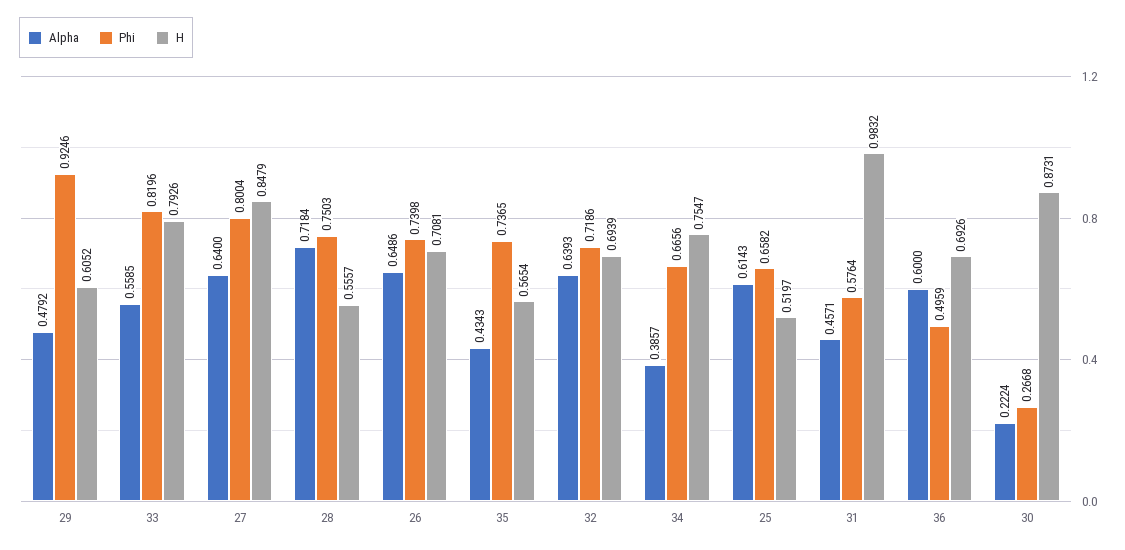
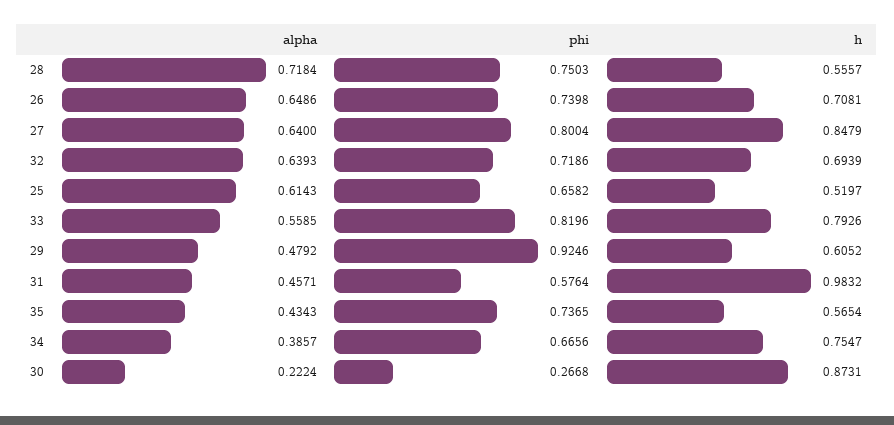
Alpha, 36: 0.6 -> none
Phi, 36: 0.4959 -> none
H, 36: 0.6926 -> none

